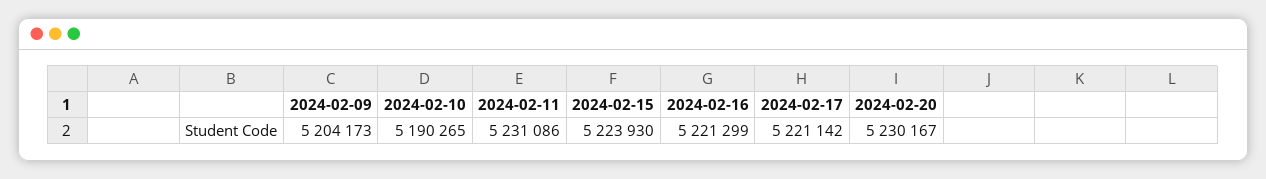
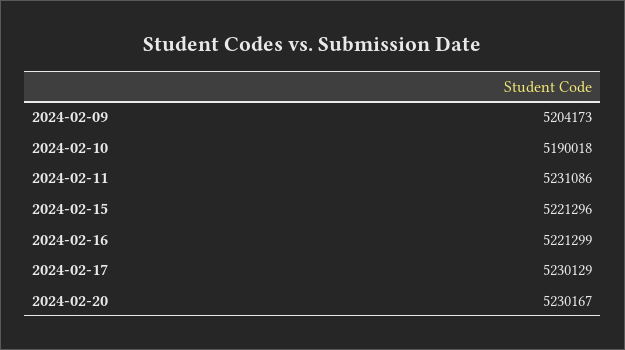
2024-02-10: 5190265 -> 5190018
2024-02-15: 5223930 -> 5221296
2024-02-17: 5221142 -> 5230129

